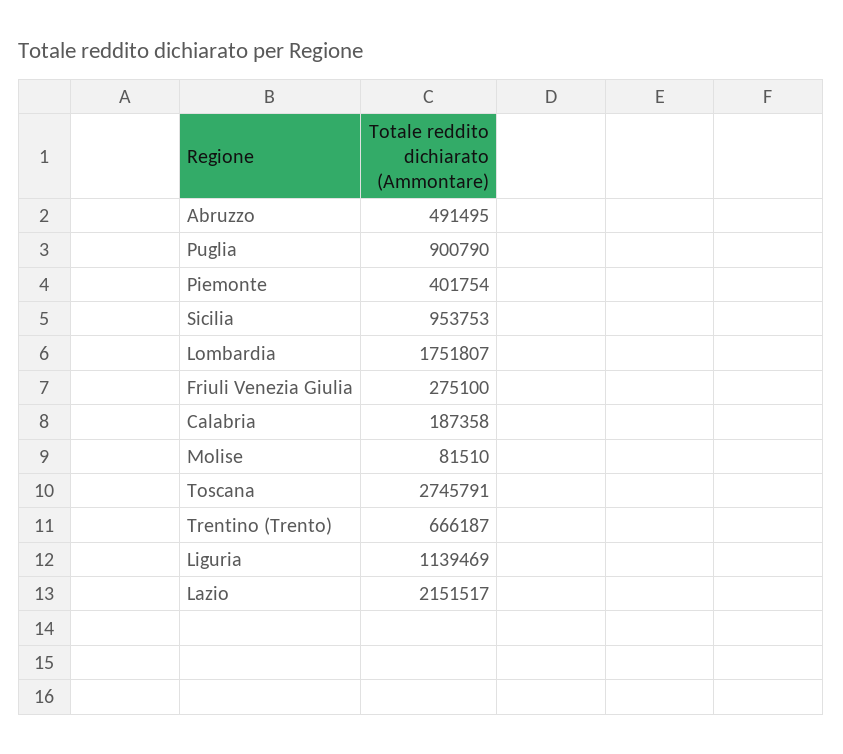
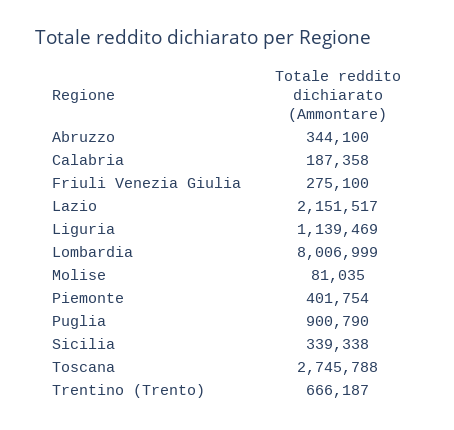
Abruzzo: 491495 -> 344100
Sicilia: 953753 -> 339338
Lombardia: 1751807 -> 8006999
Molise: 81510 -> 81035
Toscana: 2745791 -> 2745788

